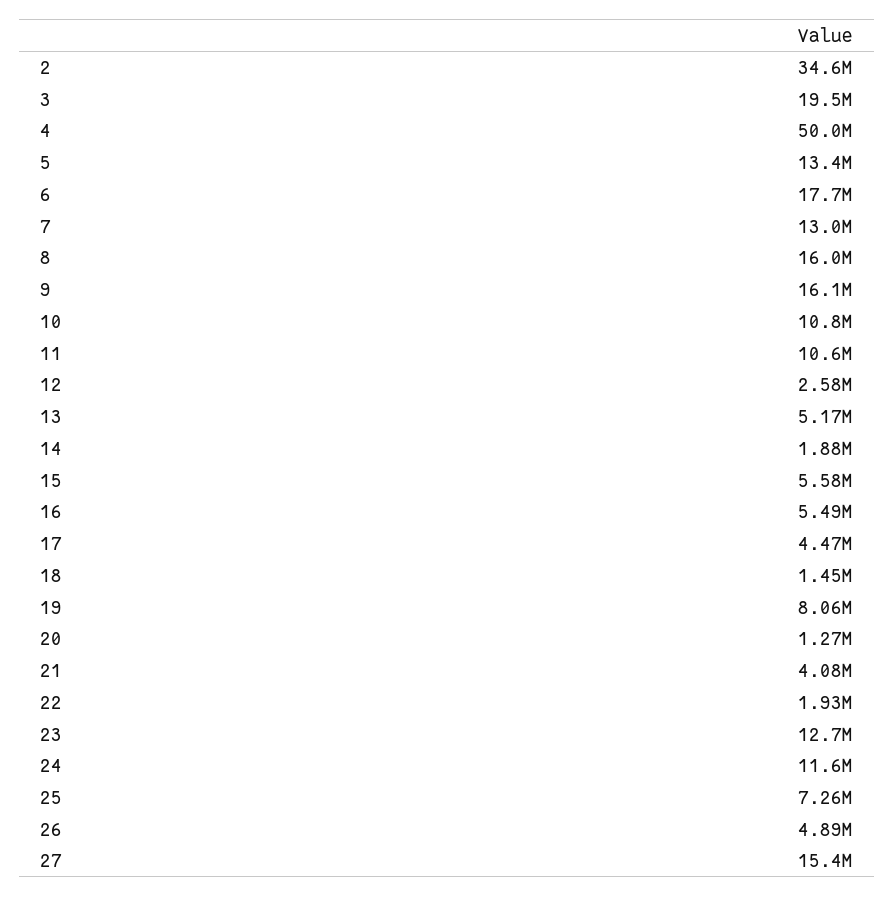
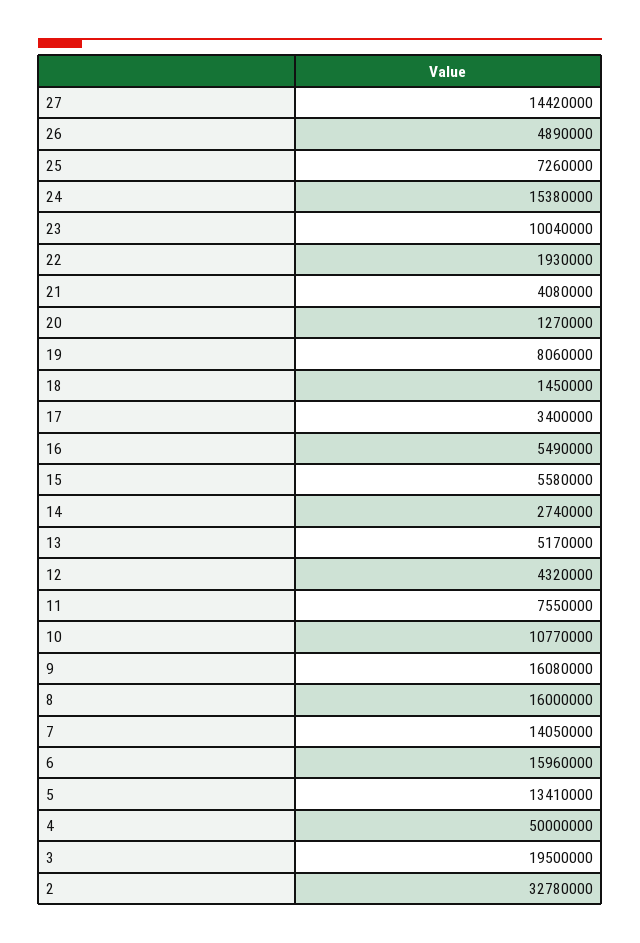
2: 34600000 -> 32780000
6: 17700000 -> 15960000
7: 13000000 -> 14050000
11: 10600000 -> 7550000
12: 2580000 -> 4320000
14: 1880000 -> 2740000
17: 4470000 -> 3400000
23: 12700000 -> 10040000
24: 11600000 -> 15380000
27: 15400000 -> 14420000

